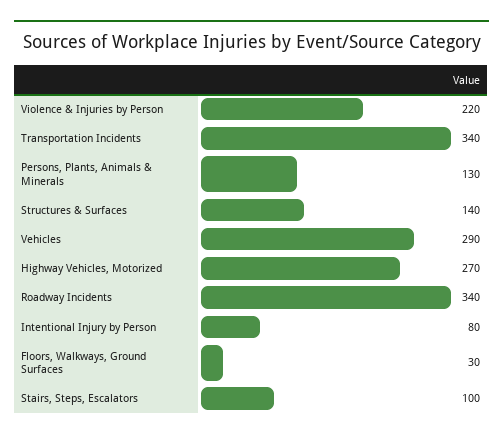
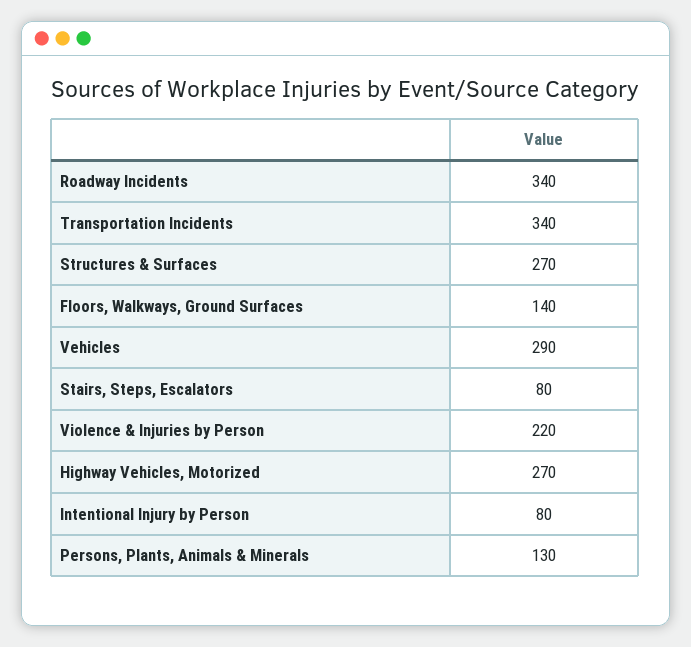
Structures & Surfaces: 140 -> 270
Floors, Walkways, Ground Surfaces: 30 -> 140
Stairs, Steps, Escalators: 100 -> 80

